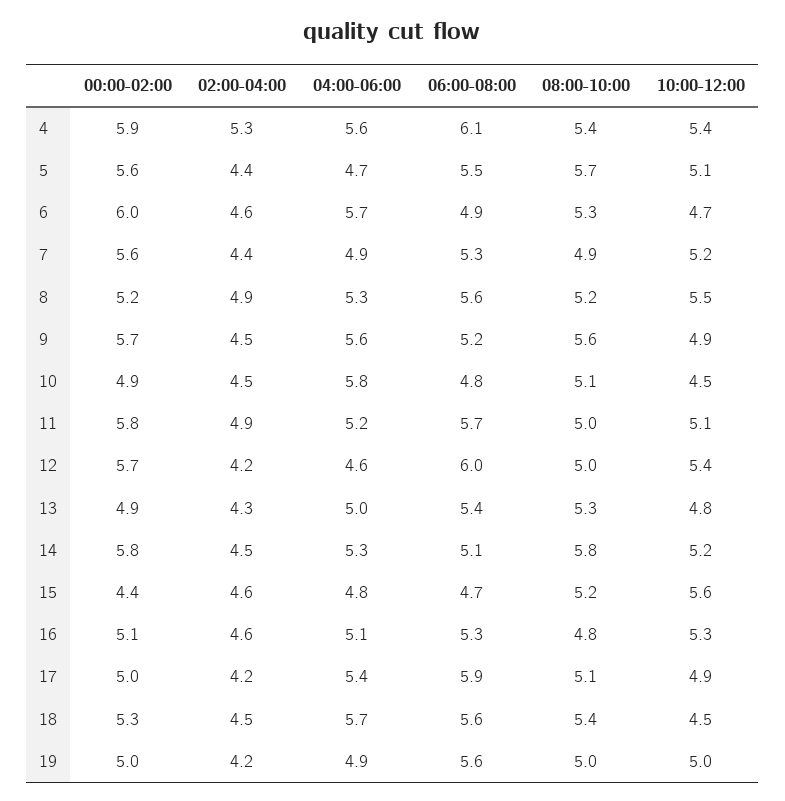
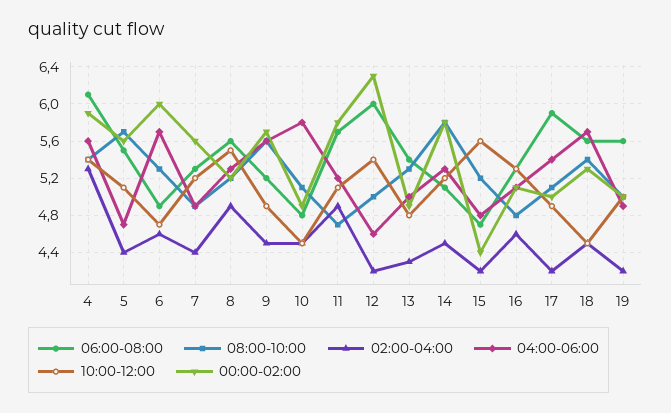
08:00-10:00, 11: 5 -> 4.7
00:00-02:00, 12: 5.7 -> 6.3
02:00-04:00, 15: 4.6 -> 4.2

